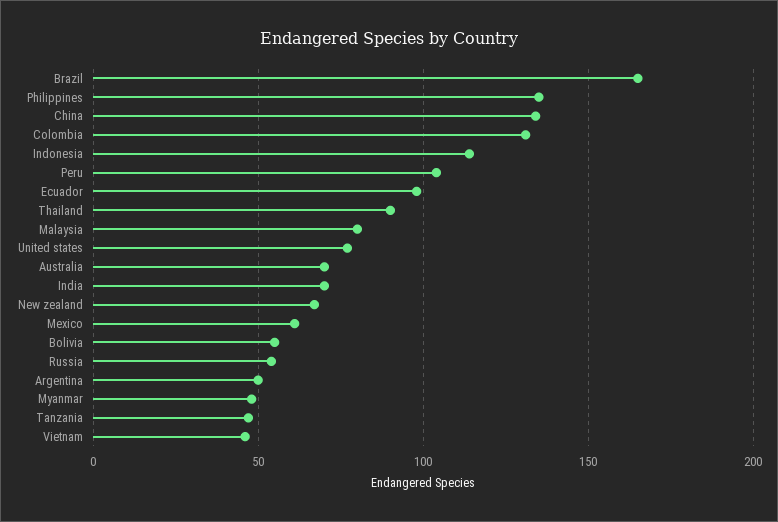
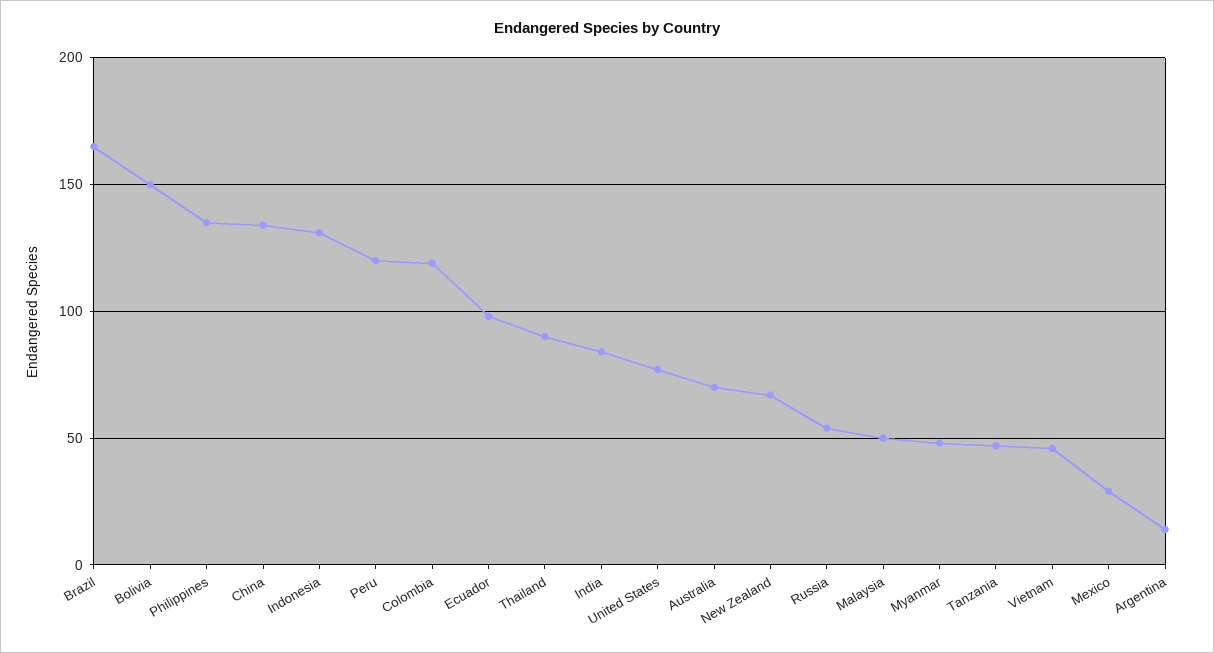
Colombia: 130 -> 120
Indonesia: 115 -> 130
Peru: 105 -> 120
Malaysia: 80 -> 50
India: 70 -> 85
Mexico: 60 -> 30
Bolivia: 55 -> 150
Argentina: 50 -> 15

